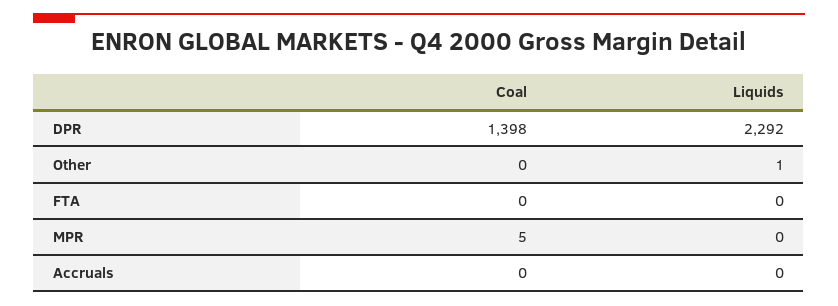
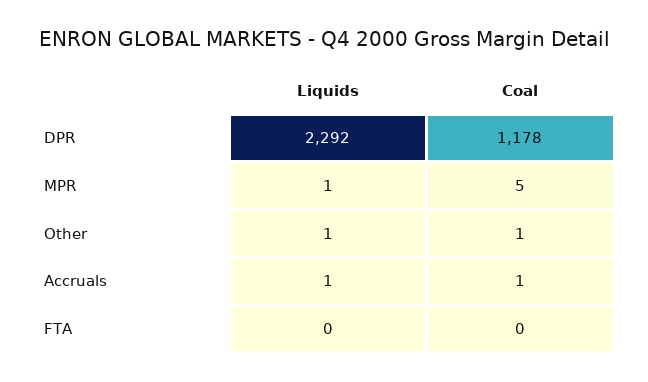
Coal, DPR: 1398 -> 1178
Coal, Other: 0 -> 1
Liquids, MPR: 0 -> 1
Coal, Accruals: 0 -> 1
Liquids, Accruals: 0 -> 1

